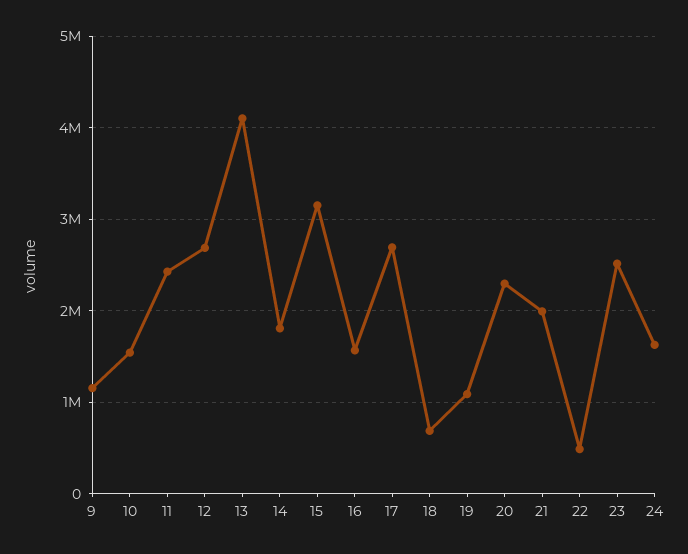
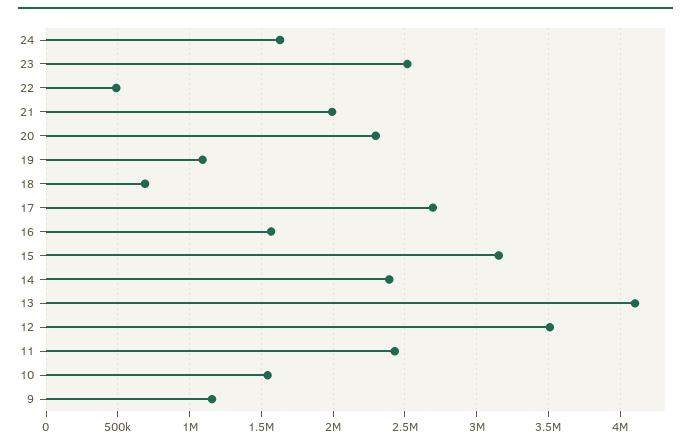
12: 2700000 -> 3500000
14: 1800000 -> 2400000

